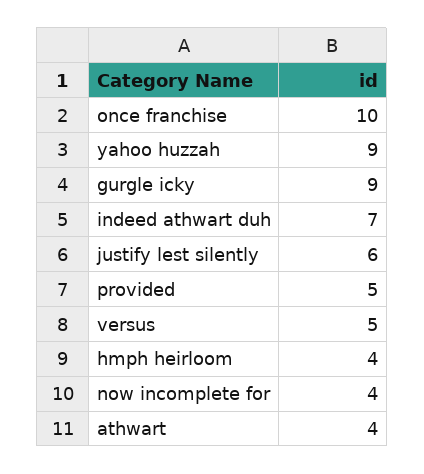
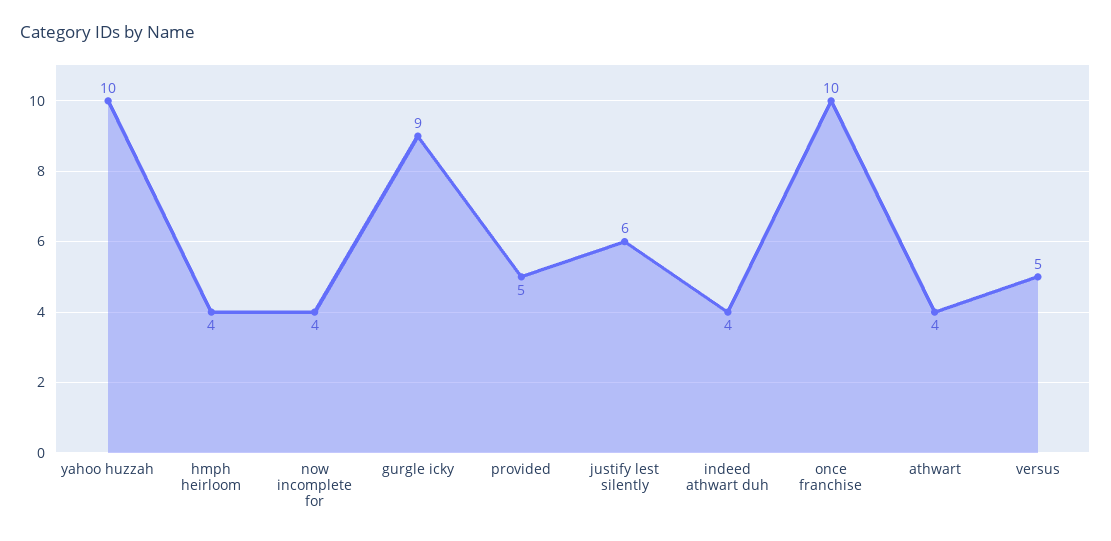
yahoo huzzah: 9 -> 10
indeed athwart duh: 7 -> 4

